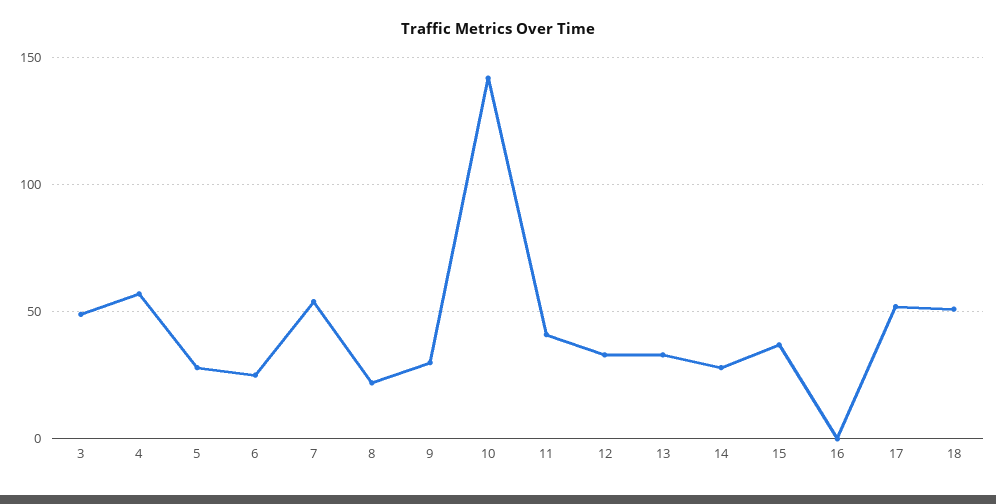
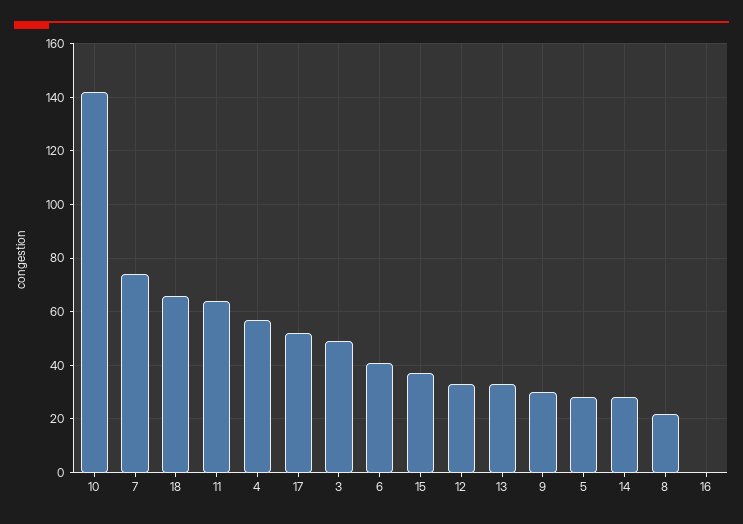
6: 25 -> 40
7: 55 -> 75
11: 40 -> 65
18: 50 -> 65

